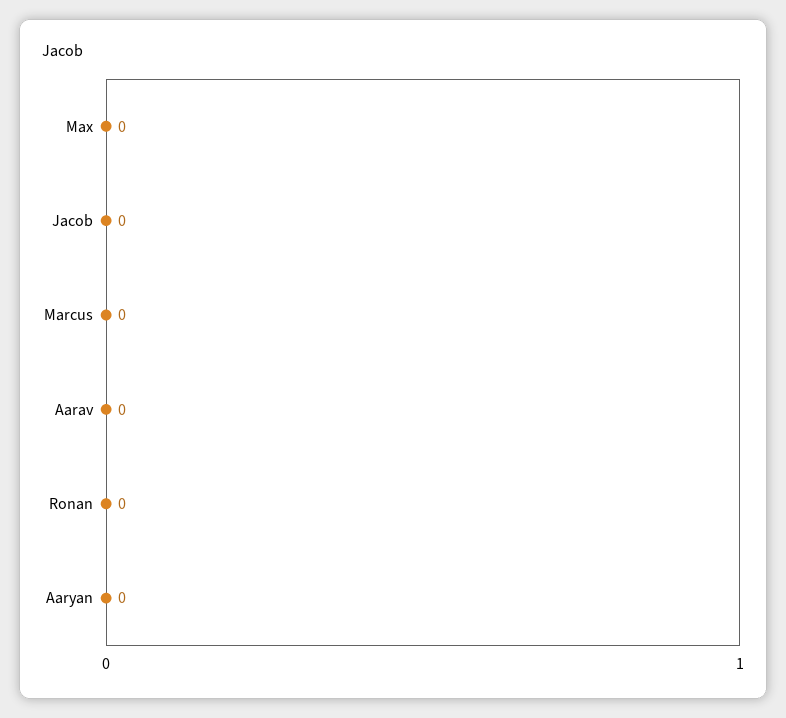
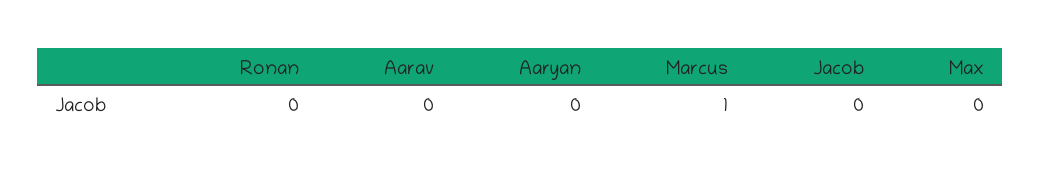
Marcus: 0 -> 1

